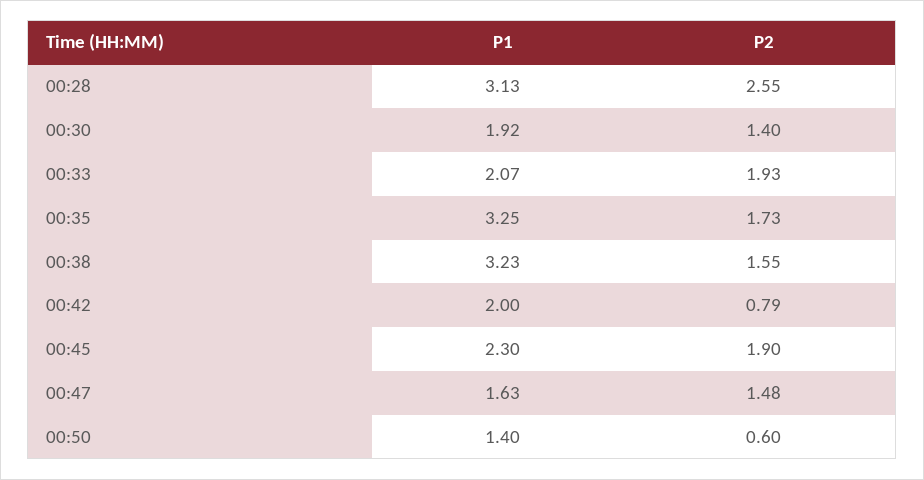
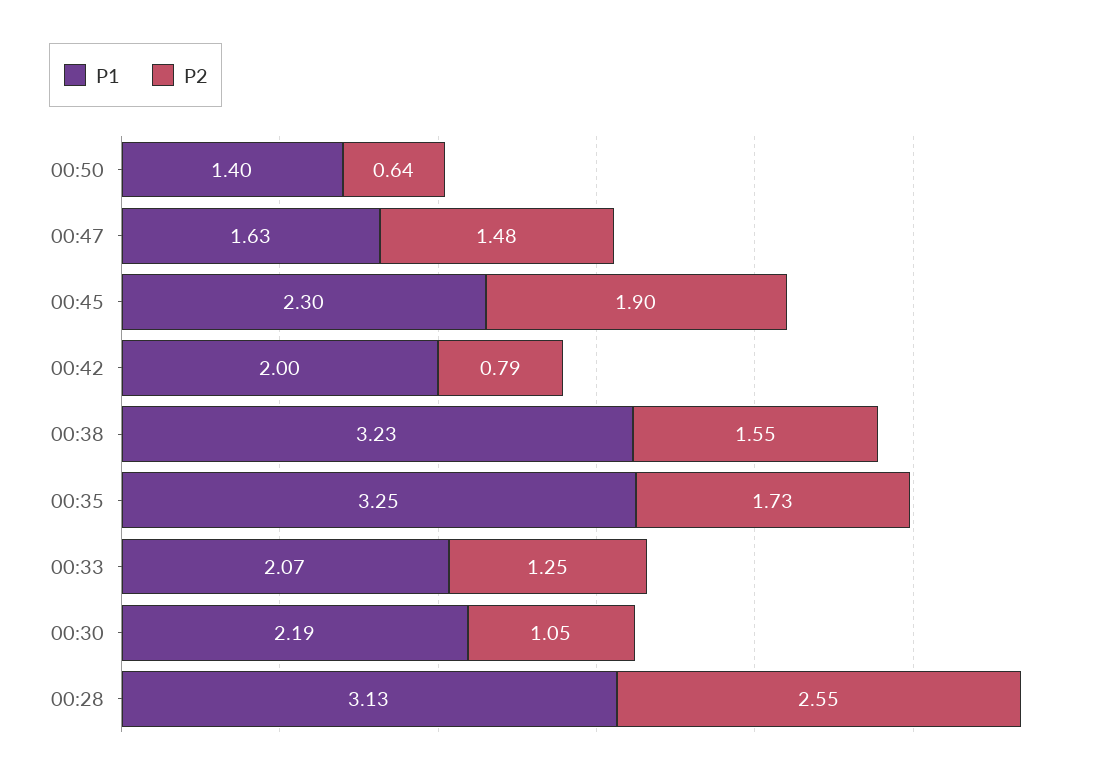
P1, 00:30: 1.92 -> 2.19
P2, 00:30: 1.4 -> 1.05
P2, 00:33: 1.93 -> 1.25
P2, 00:50: 0.6 -> 0.64

